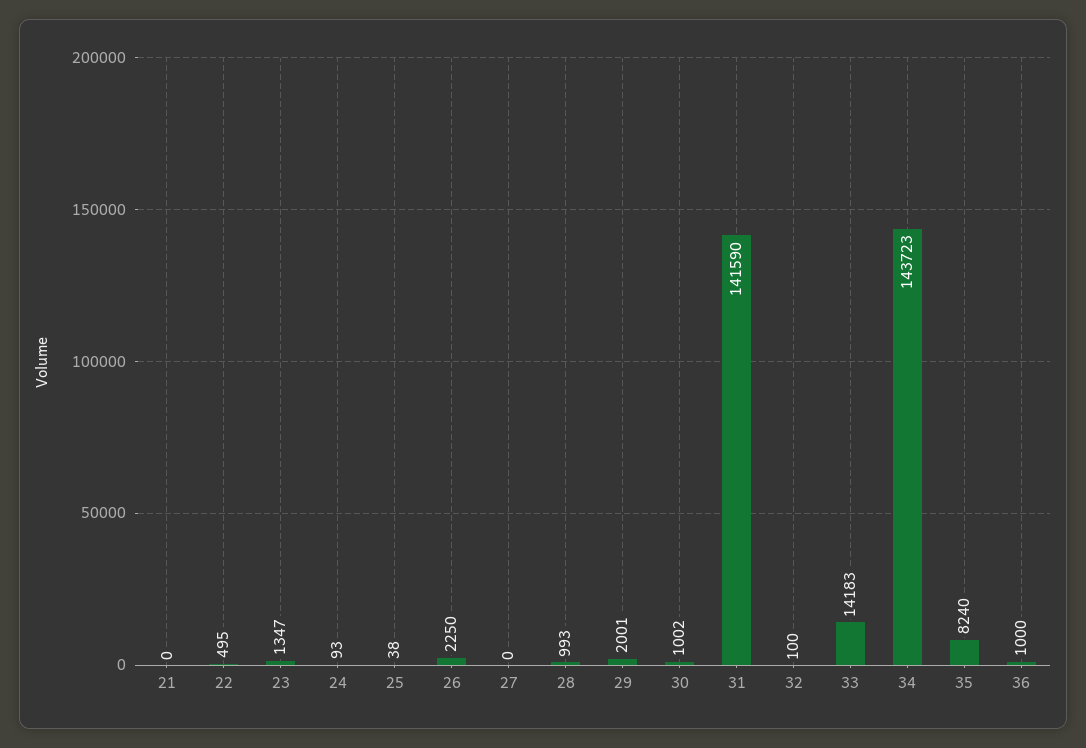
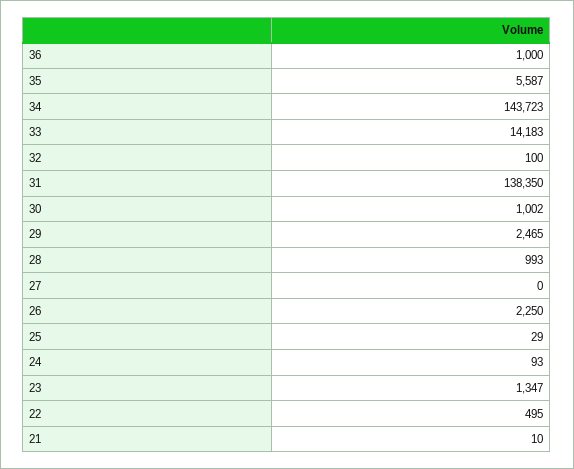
21: 0 -> 10
25: 38 -> 29
29: 2001 -> 2465
31: 141590 -> 138350
35: 8240 -> 5587

